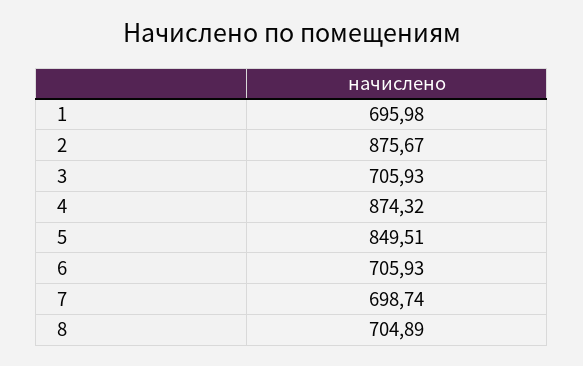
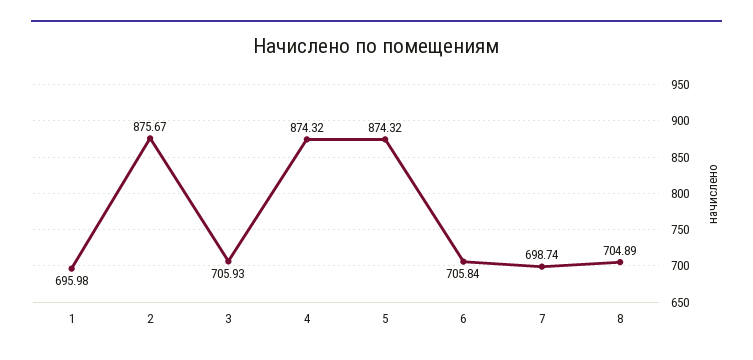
5: 849.51 -> 874.32
6: 705.93 -> 705.84

